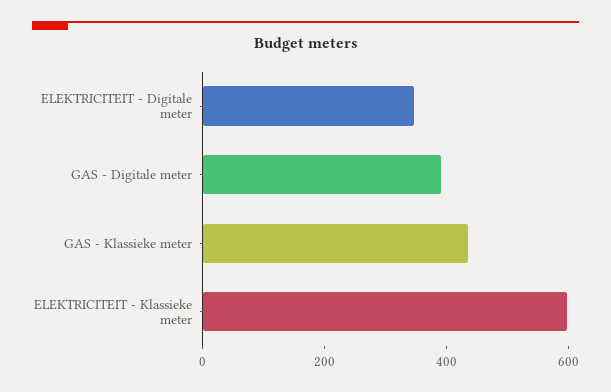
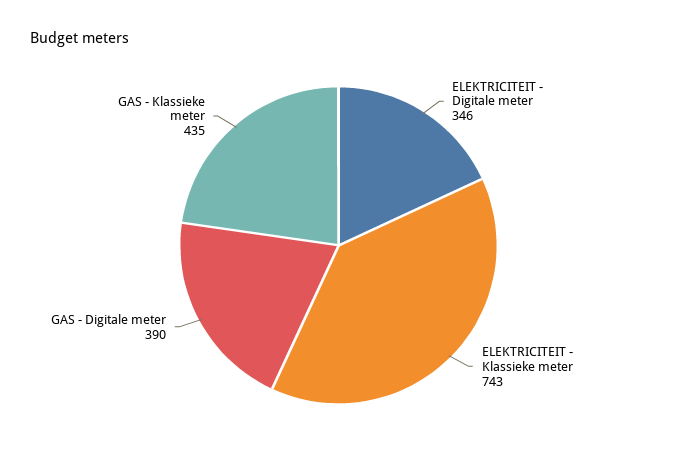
ELEKTRICITEIT - Klassieke meter: 600 -> 743

